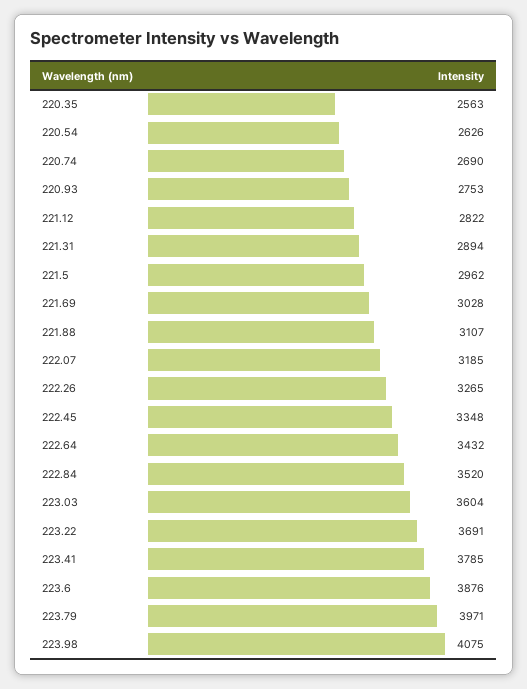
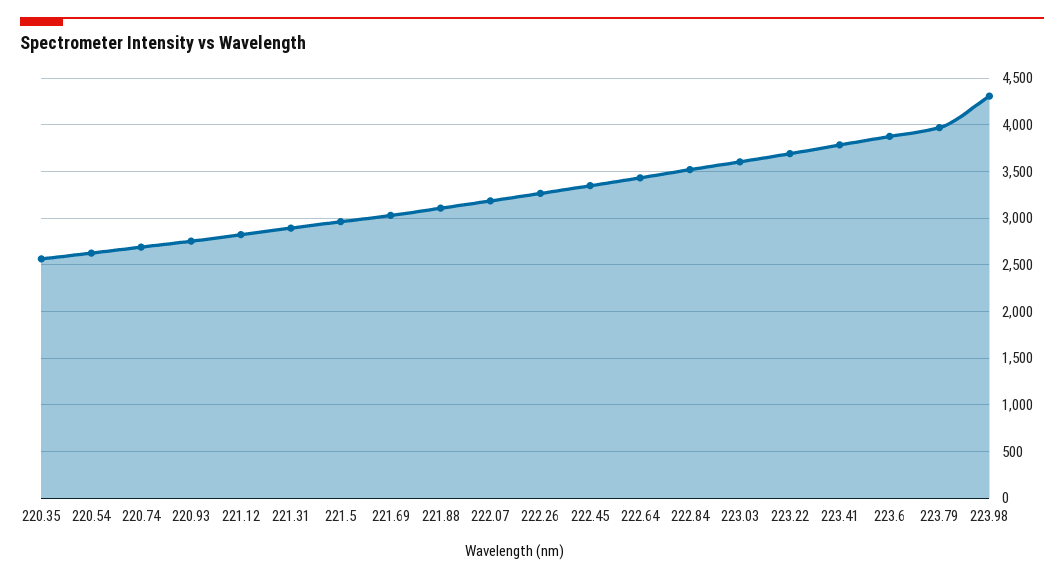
223.98: 4075 -> 4300

